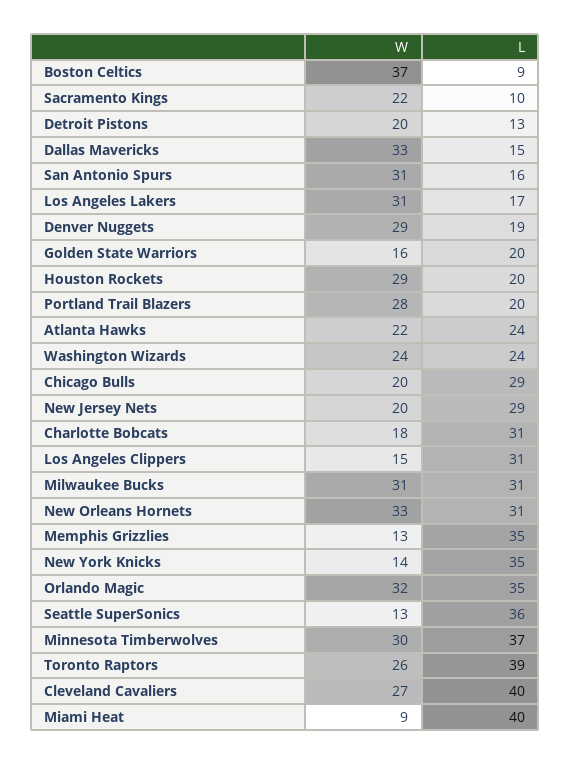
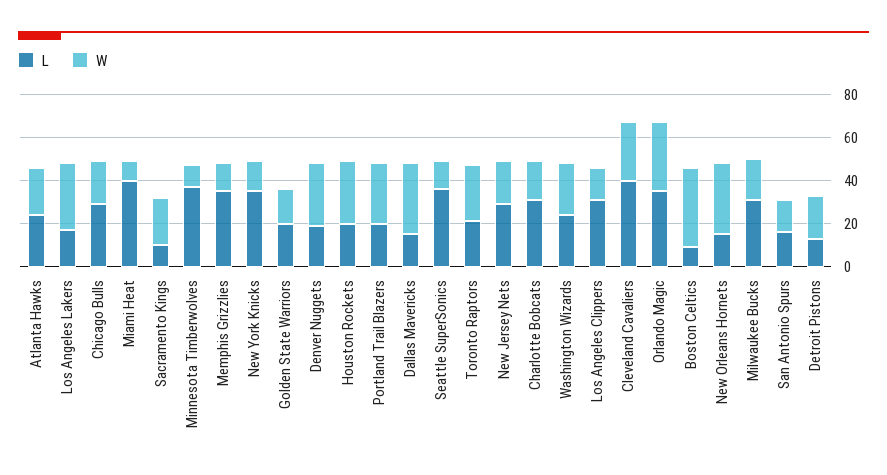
W, San Antonio Spurs: 31 -> 15
W, Milwaukee Bucks: 31 -> 20
L, New Orleans Hornets: 31 -> 15
W, Minnesota Timberwolves: 30 -> 10
L, Toronto Raptors: 39 -> 20

